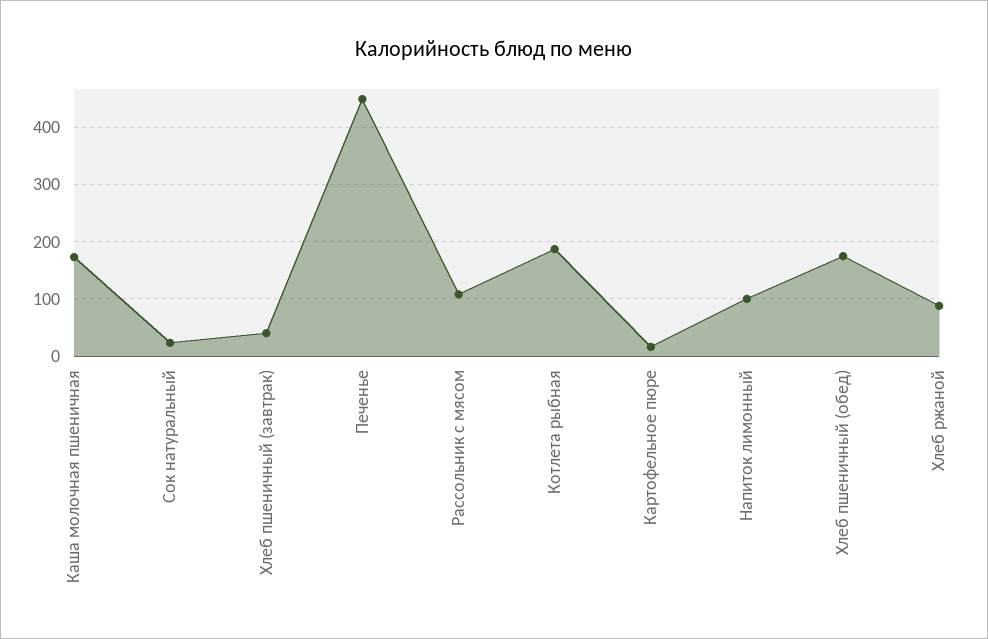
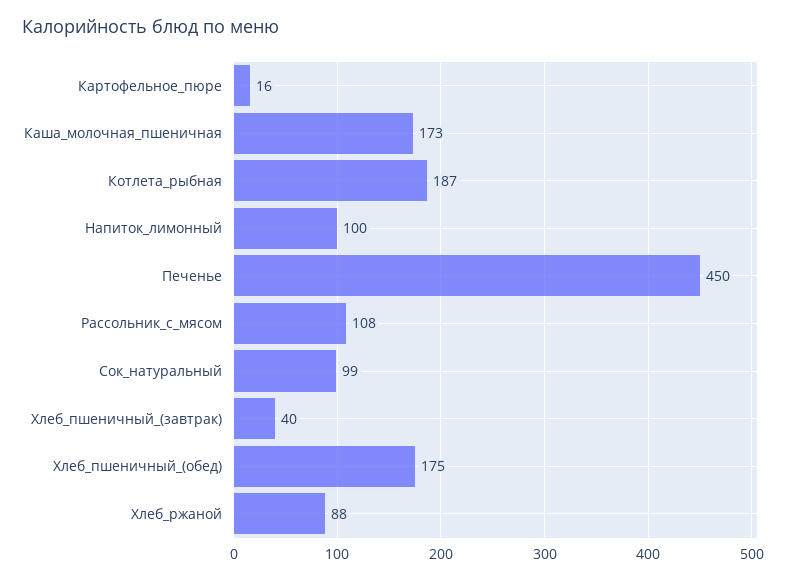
Сок натуральный: 20 -> 99

